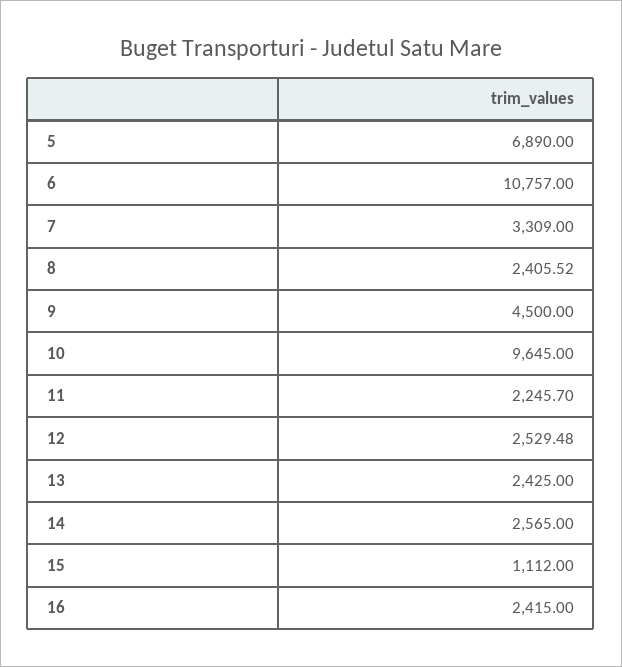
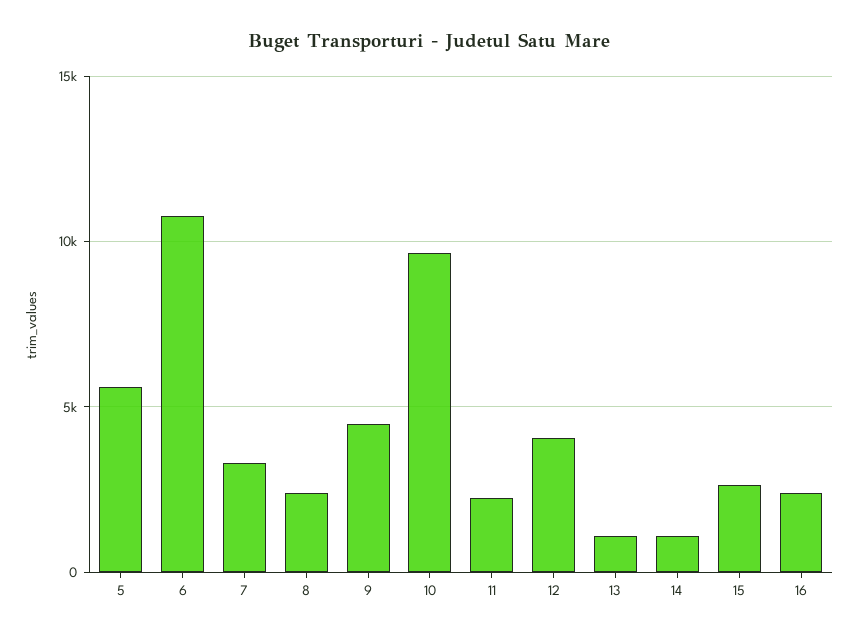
5: 6890 -> 5500
12: 2529.48 -> 4000
13: 2425 -> 1000
14: 2565 -> 1000
15: 1112 -> 2500

